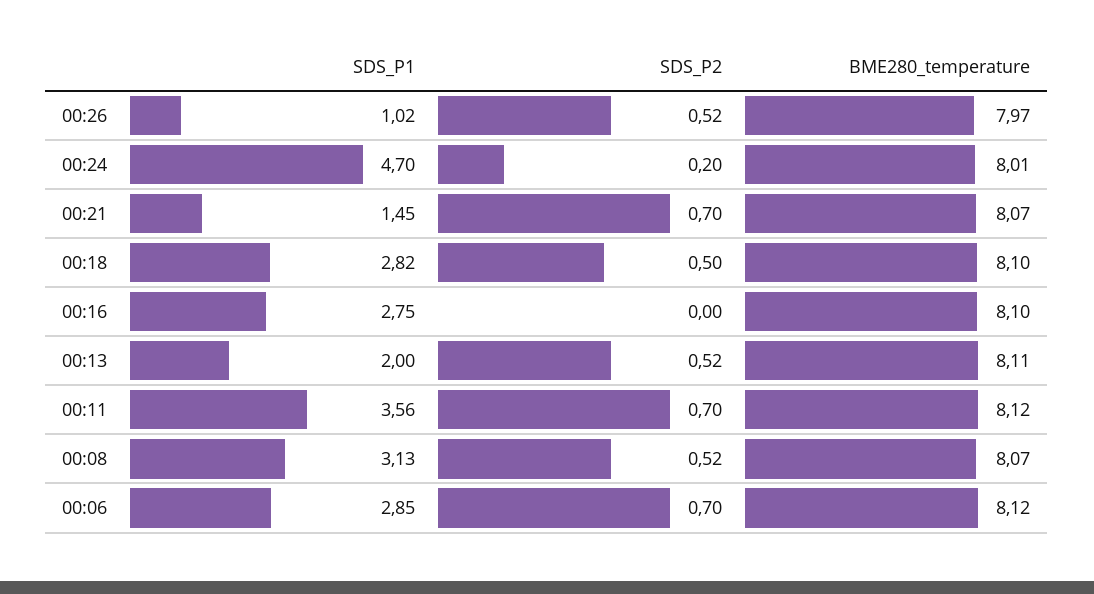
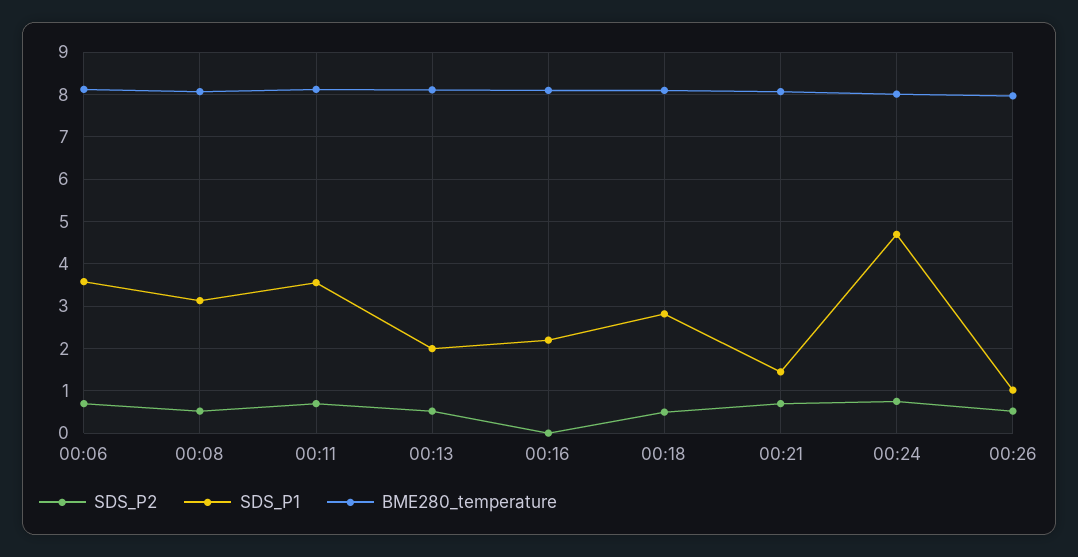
SDS_P2, 00:24: 0.2 -> 0.8
SDS_P1, 00:16: 2.75 -> 2.2
SDS_P1, 00:06: 2.85 -> 3.6

